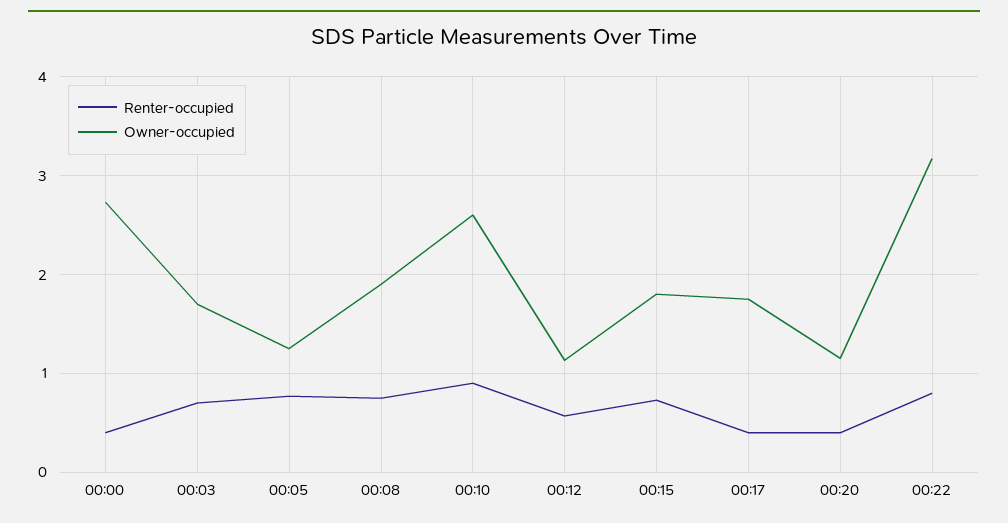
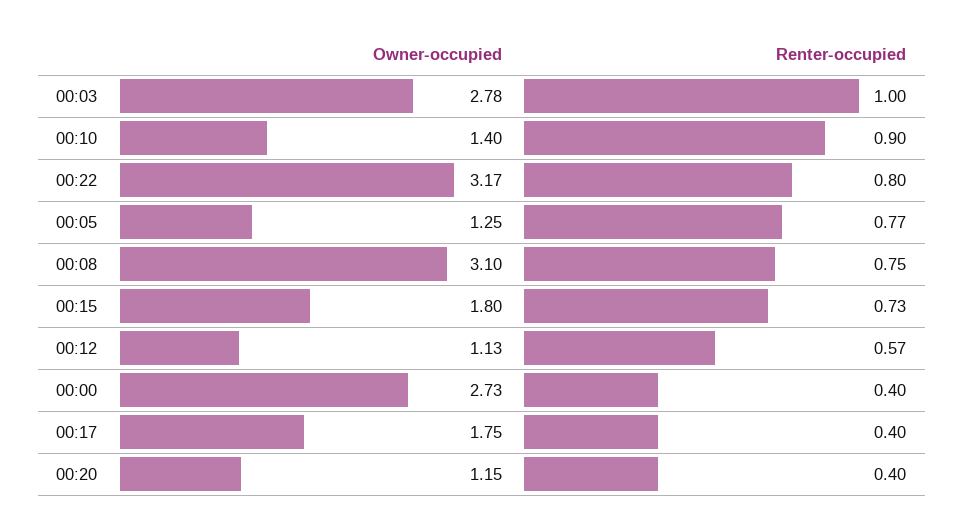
Renter-occupied, 00:03: 0.7 -> 1
Owner-occupied, 00:03: 1.7 -> 2.78
Owner-occupied, 00:08: 1.9 -> 3.1
Owner-occupied, 00:10: 2.6 -> 1.4

